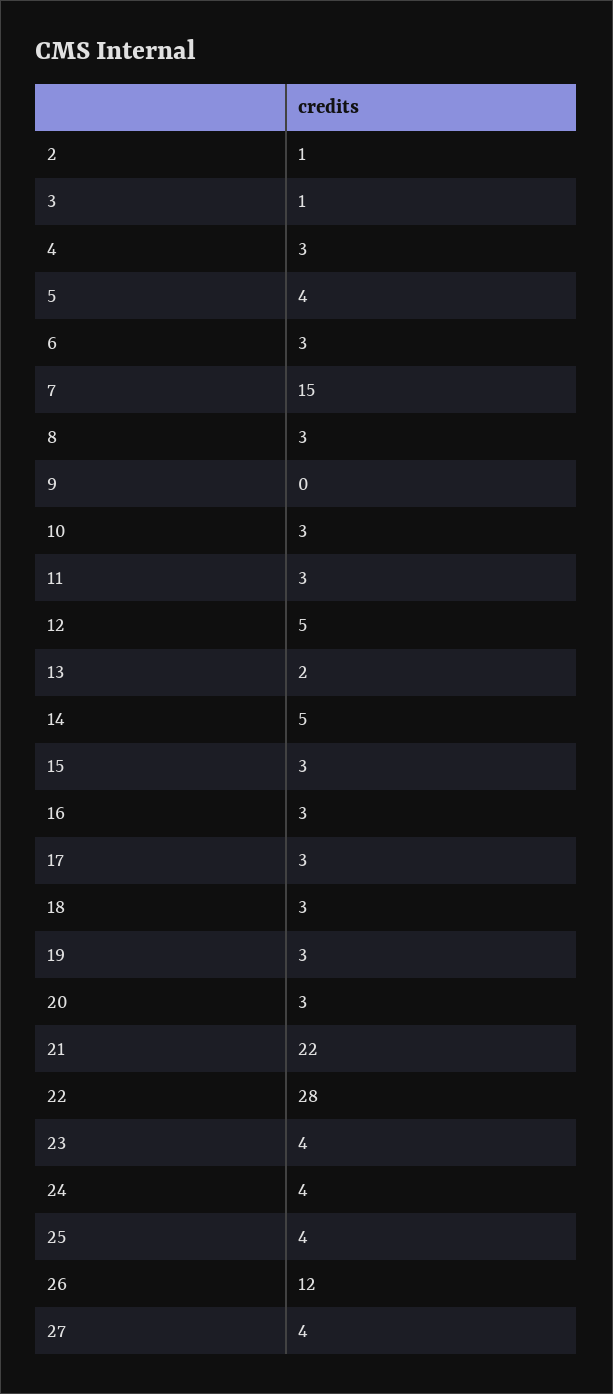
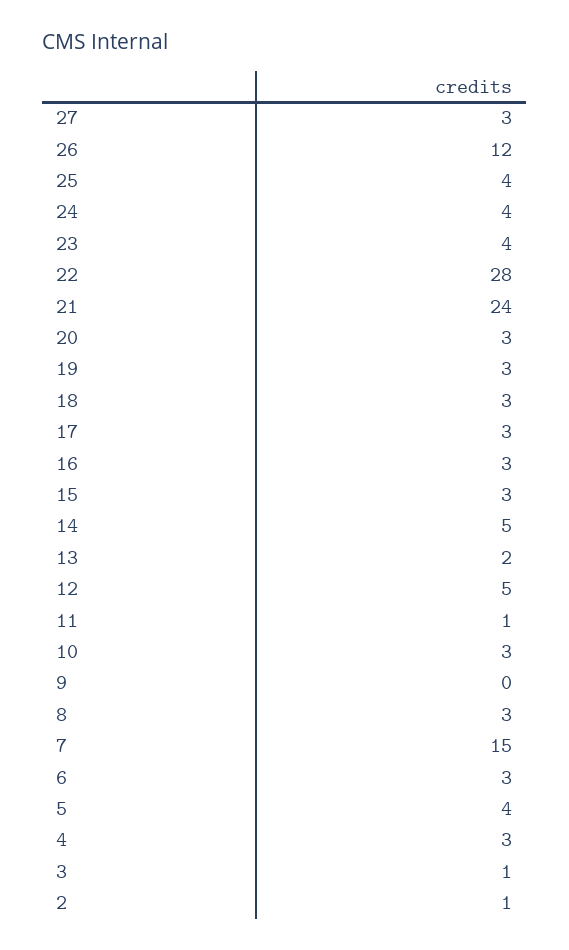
11: 3 -> 1
21: 22 -> 24
27: 4 -> 3

